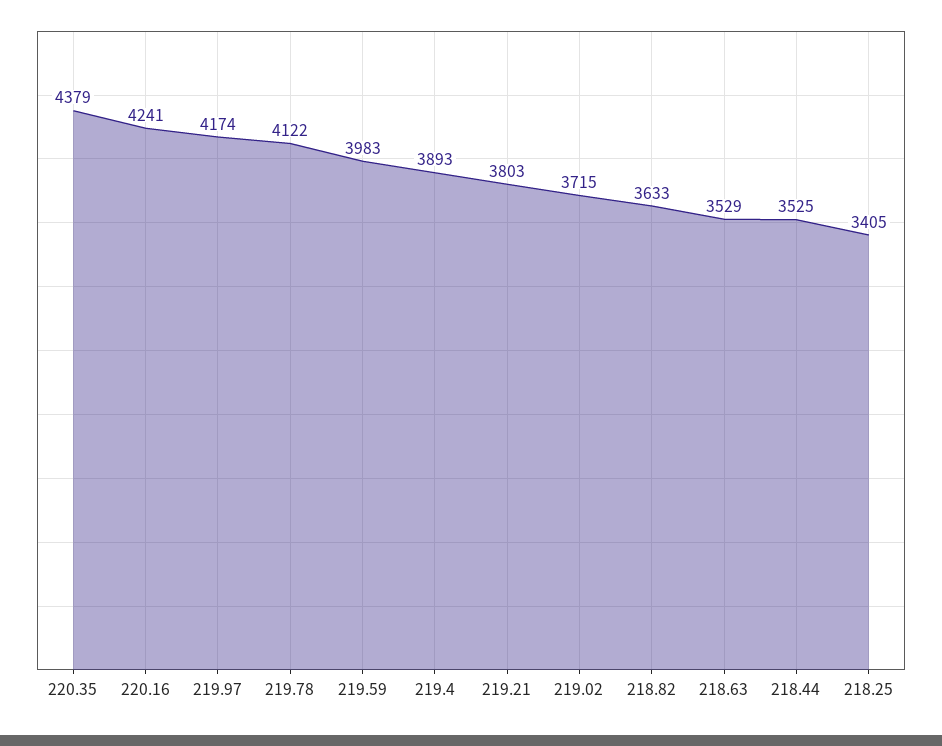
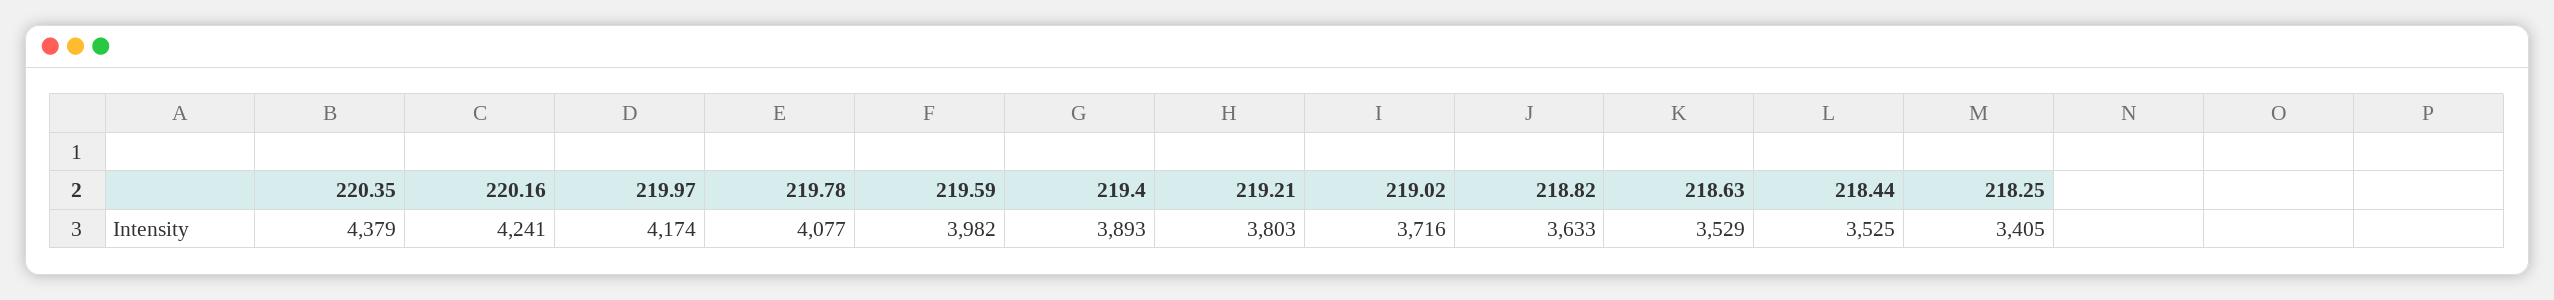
219.78: 4122 -> 4077
219.59: 3983 -> 3982
219.02: 3715 -> 3716

